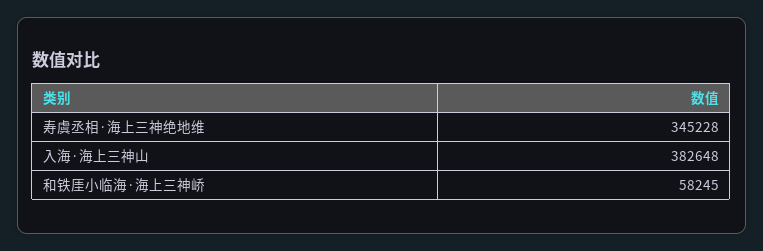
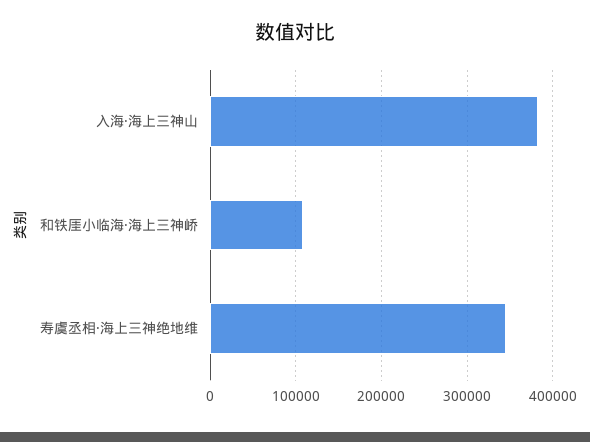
和铁厓小临海·海上三神峤: 58245 -> 110000

